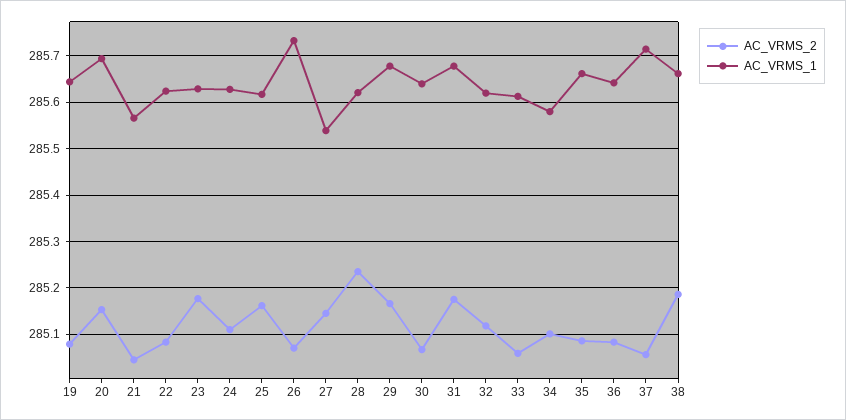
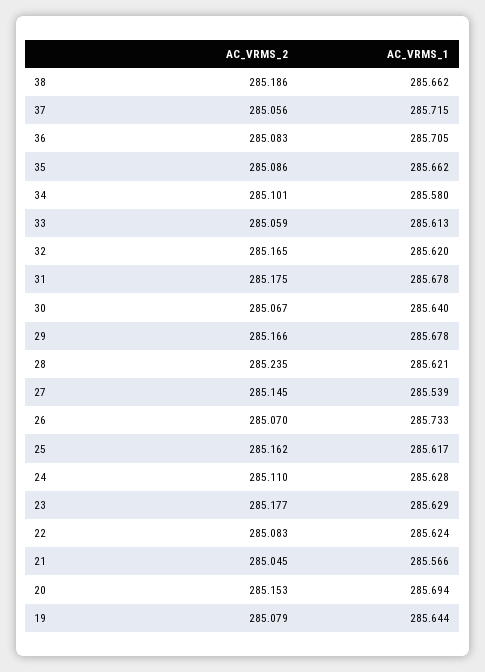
AC_VRMS_2, 32: 285.12 -> 285.165
AC_VRMS_1, 36: 285.64 -> 285.705

